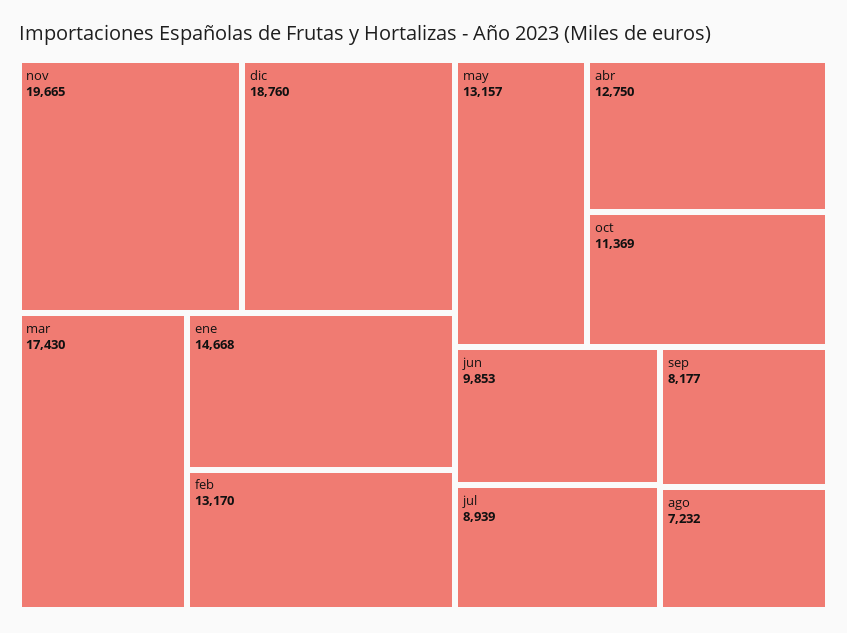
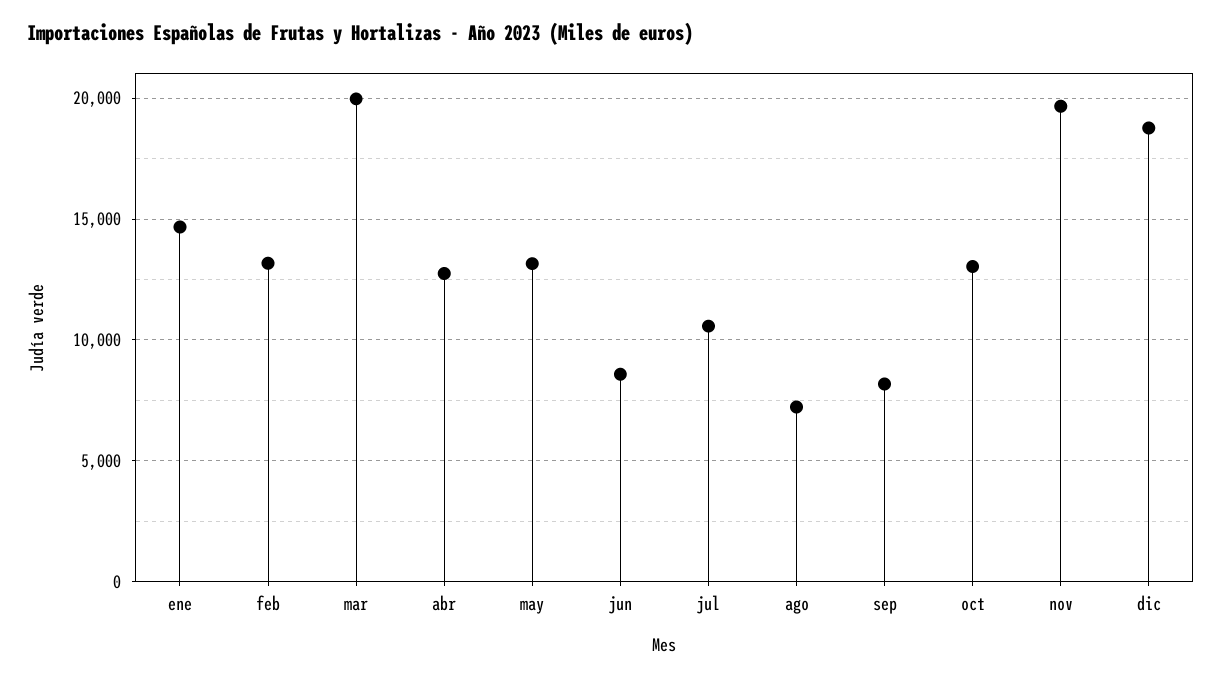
mar: 17430 -> 20000
oct: 11369 -> 13000
jun: 9853 -> 8500
jul: 8939 -> 10500

